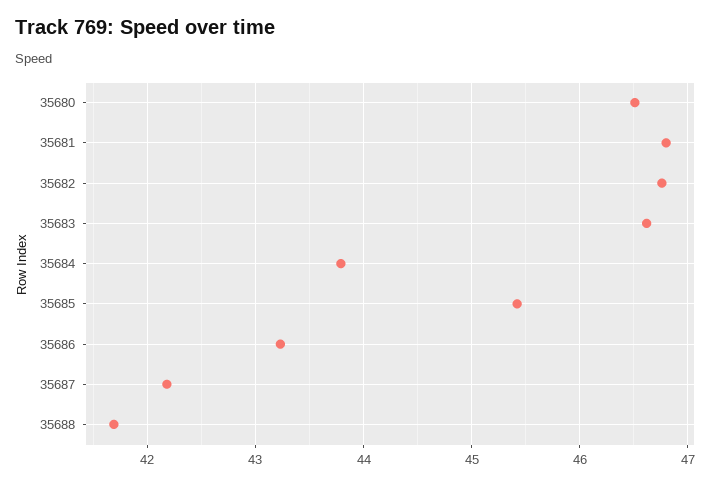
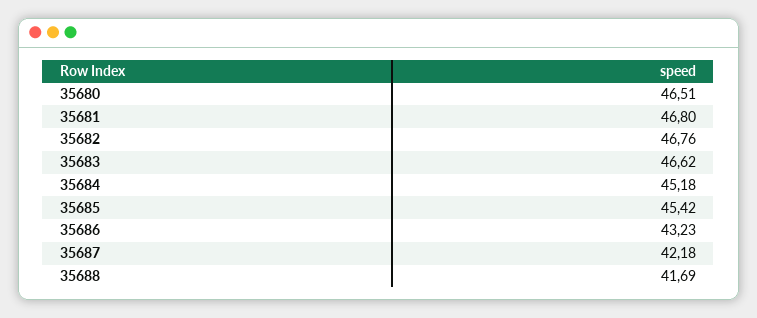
35684: 43.8 -> 45.18

